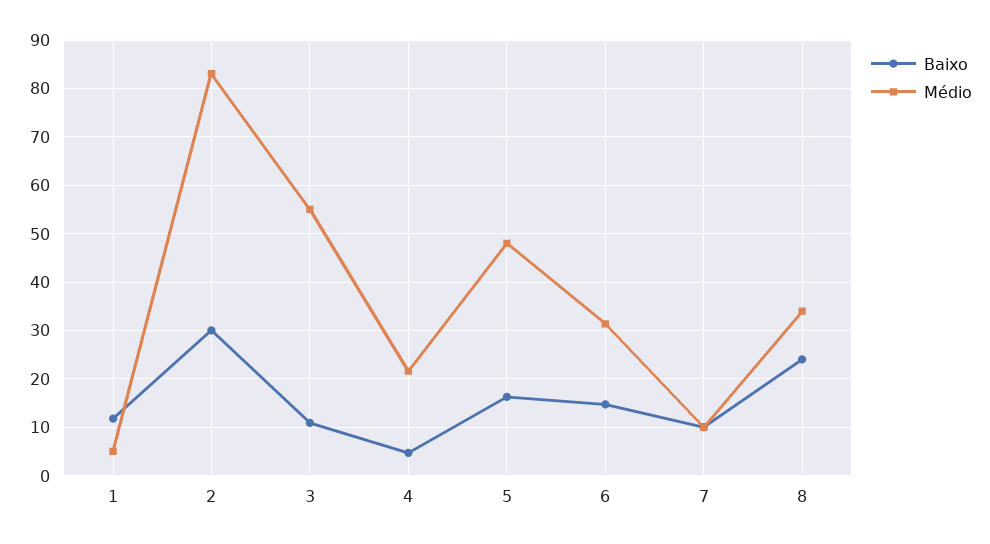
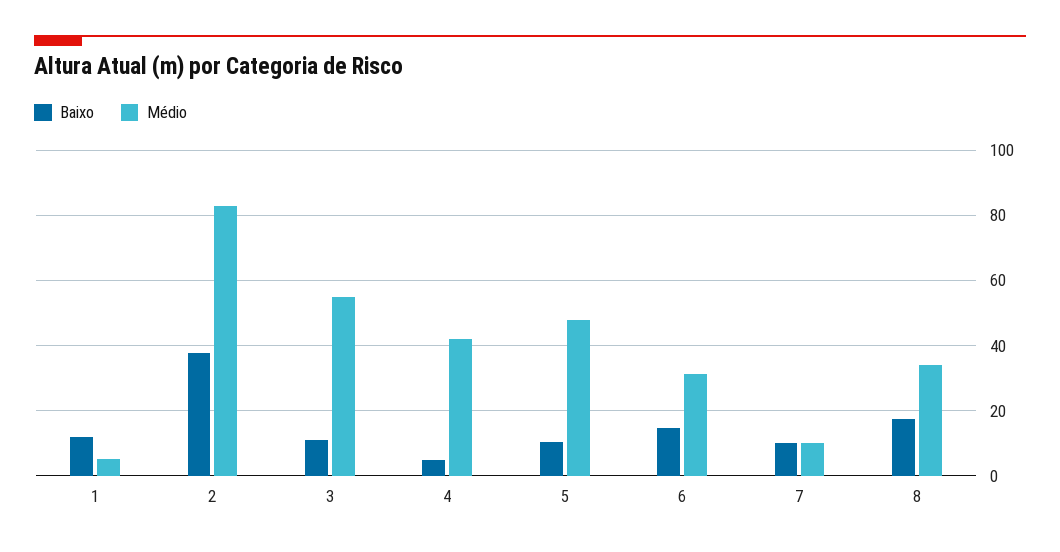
Baixo, 2: 30 -> 38
Médio, 4: 22 -> 42
Baixo, 5: 16 -> 10
Baixo, 8: 24 -> 18

